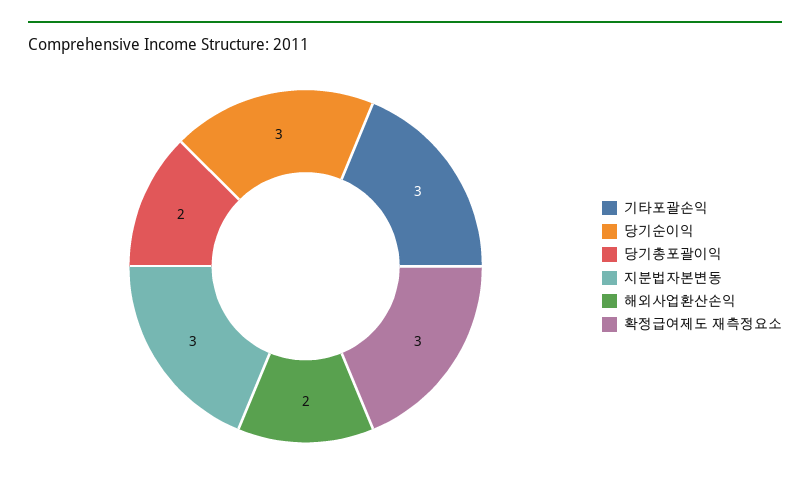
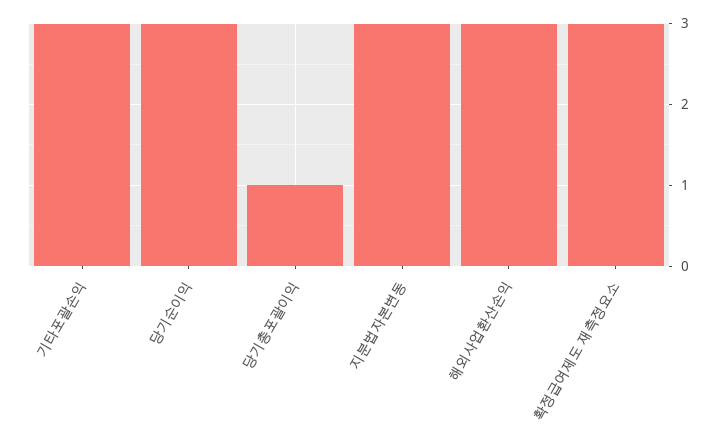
당기총포괄이익: 2 -> 1
해외사업환산손익: 2 -> 3

